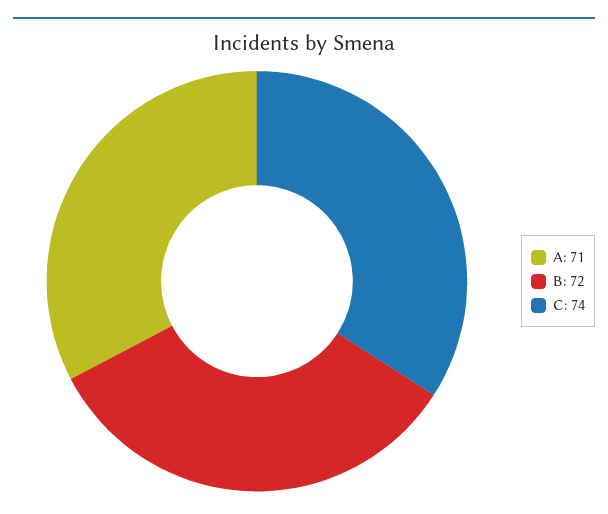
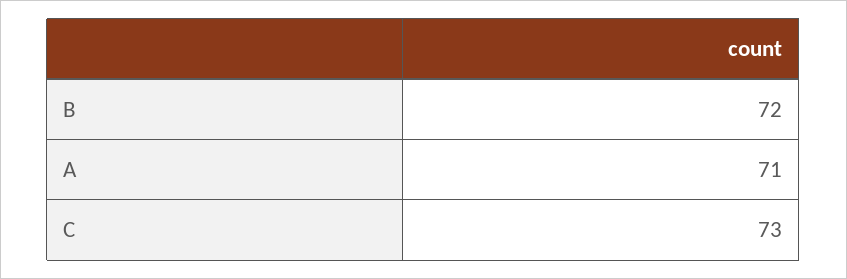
C: 74 -> 73

